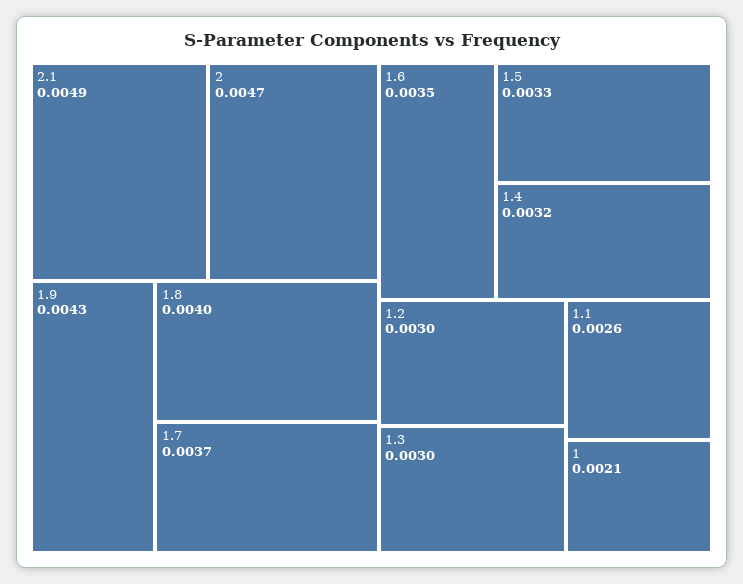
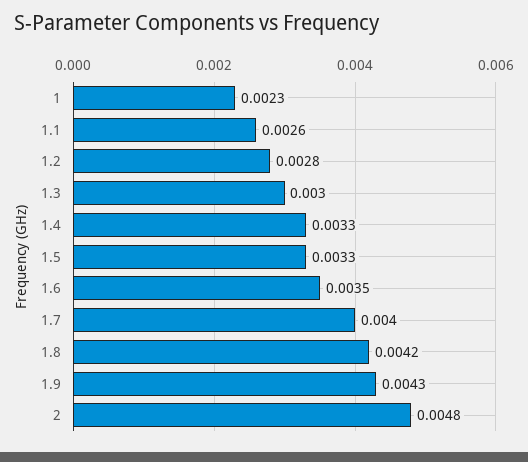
2.1: 0.0049 -> none
2: 0.0047 -> 0.0048
1.8: 0.004 -> 0.0042
1.7: 0.0037 -> 0.004
1.4: 0.0032 -> 0.0033
1.2: 0.003 -> 0.0028
1: 0.0021 -> 0.0023

